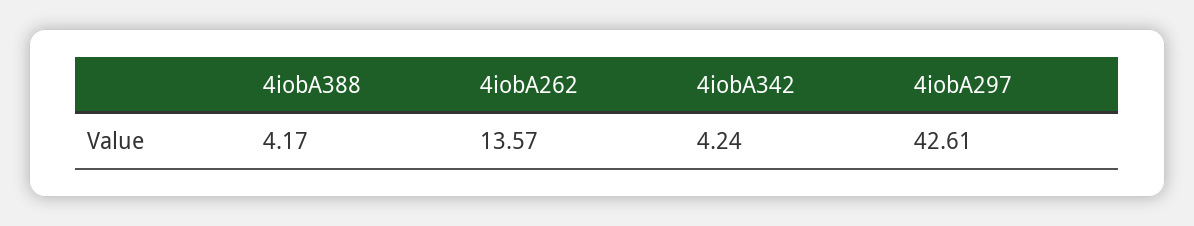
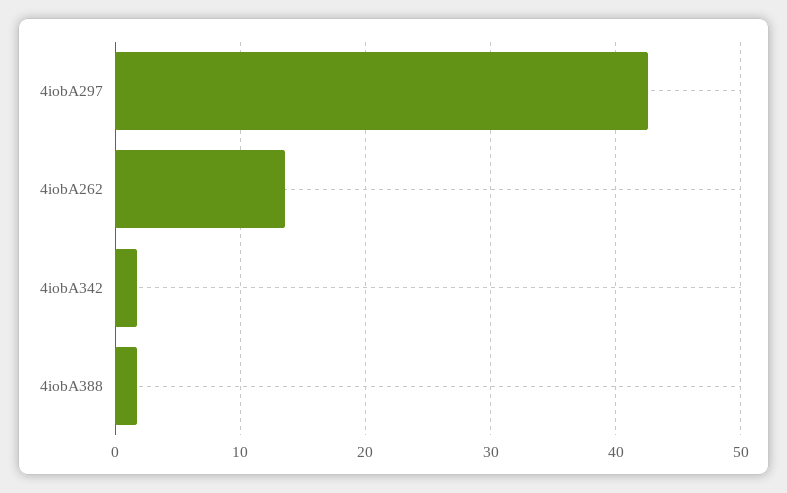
4iobA388: 4.17 -> 2
4iobA342: 4.24 -> 2

